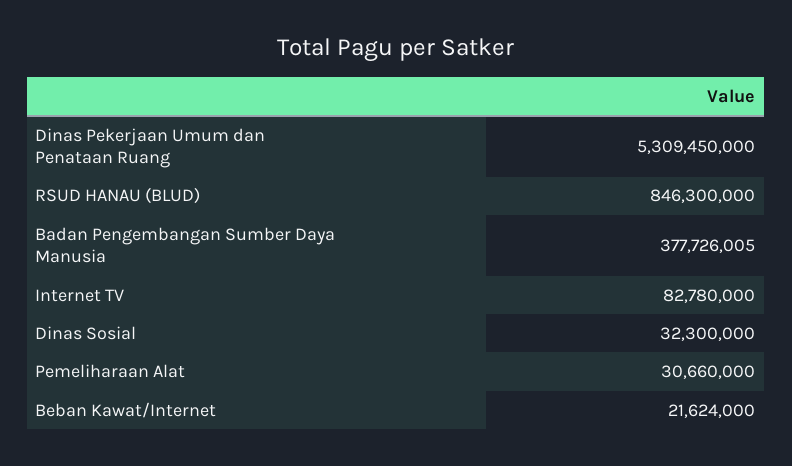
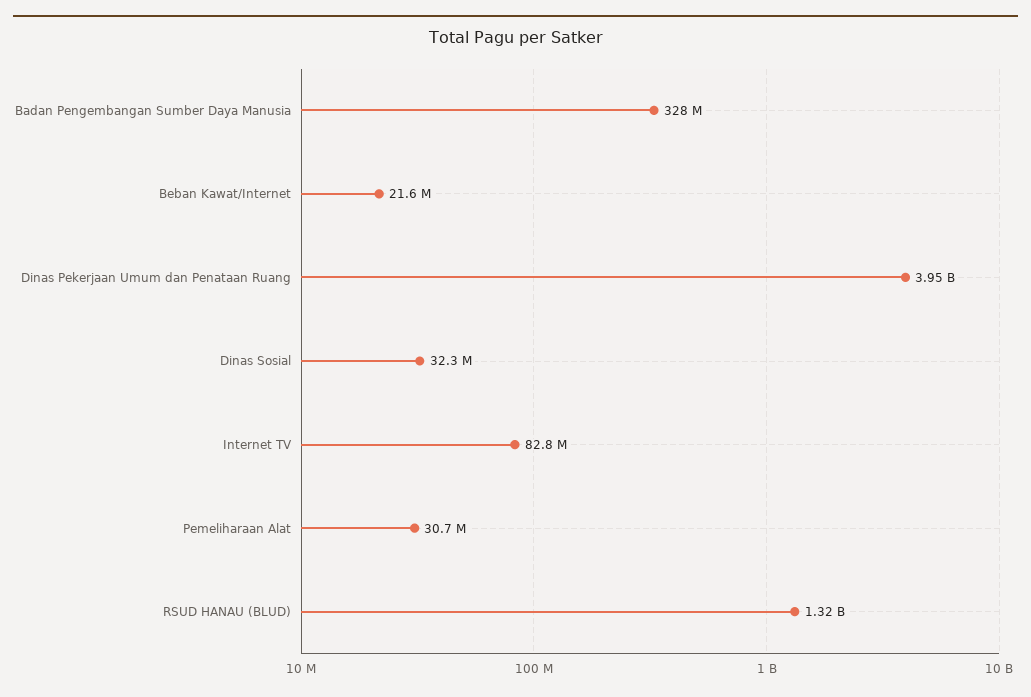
Dinas Pekerjaan Umum dan Penataan Ruang: 5309450000 -> 3950000000
RSUD HANAU (BLUD): 846300000 -> 1320000000
Badan Pengembangan Sumber Daya Manusia: 377726005 -> 328000000

